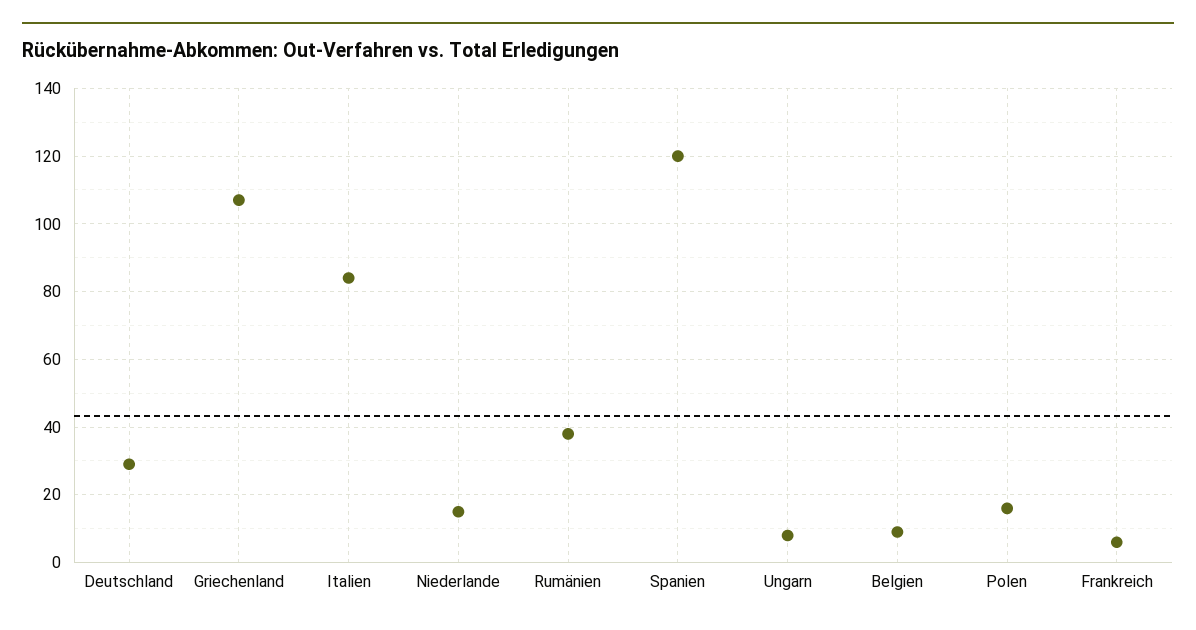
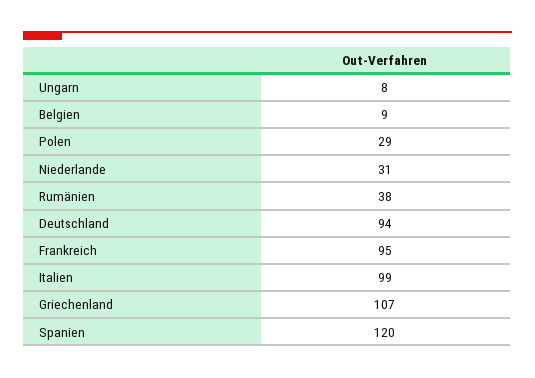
Deutschland: 30 -> 94
Italien: 85 -> 99
Niederlande: 15 -> 31
Polen: 15 -> 29
Frankreich: 5 -> 95

